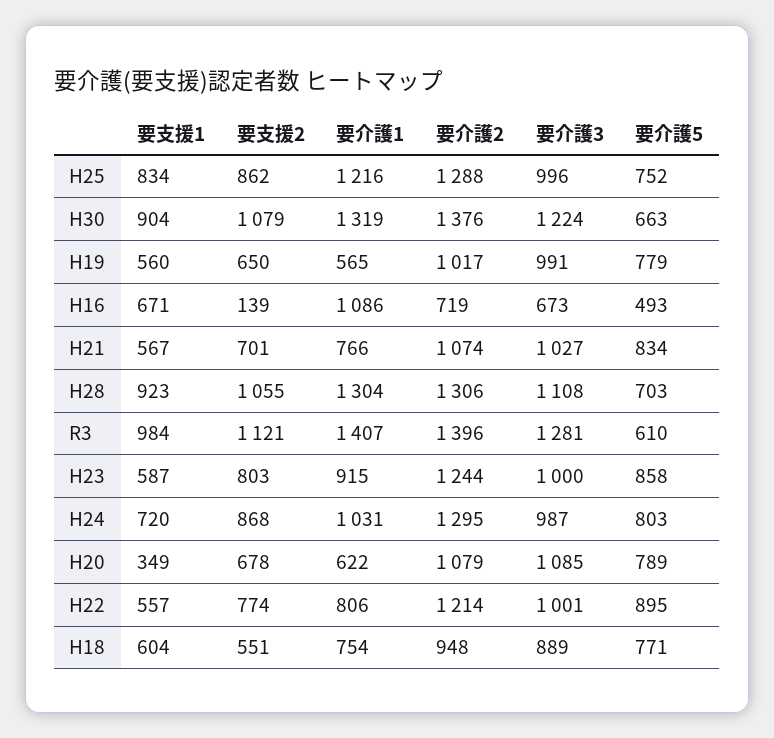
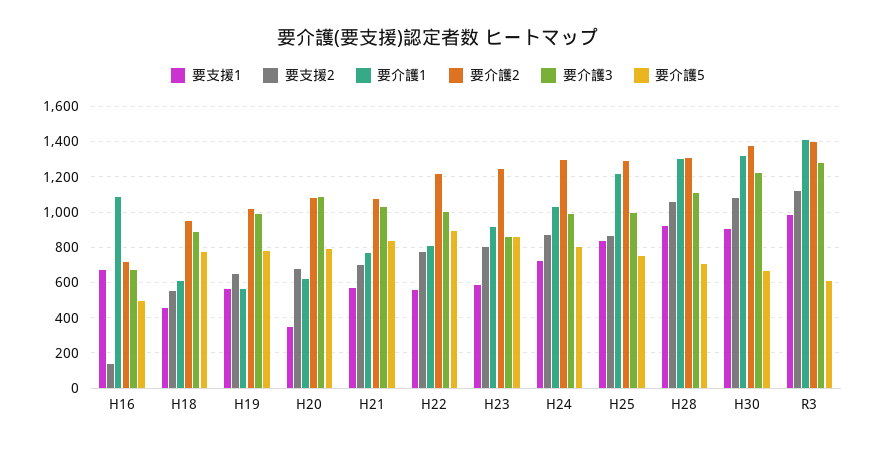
要介護3, H23: 1000 -> 850
要支援1, H18: 604 -> 450
要介護1, H18: 754 -> 600

